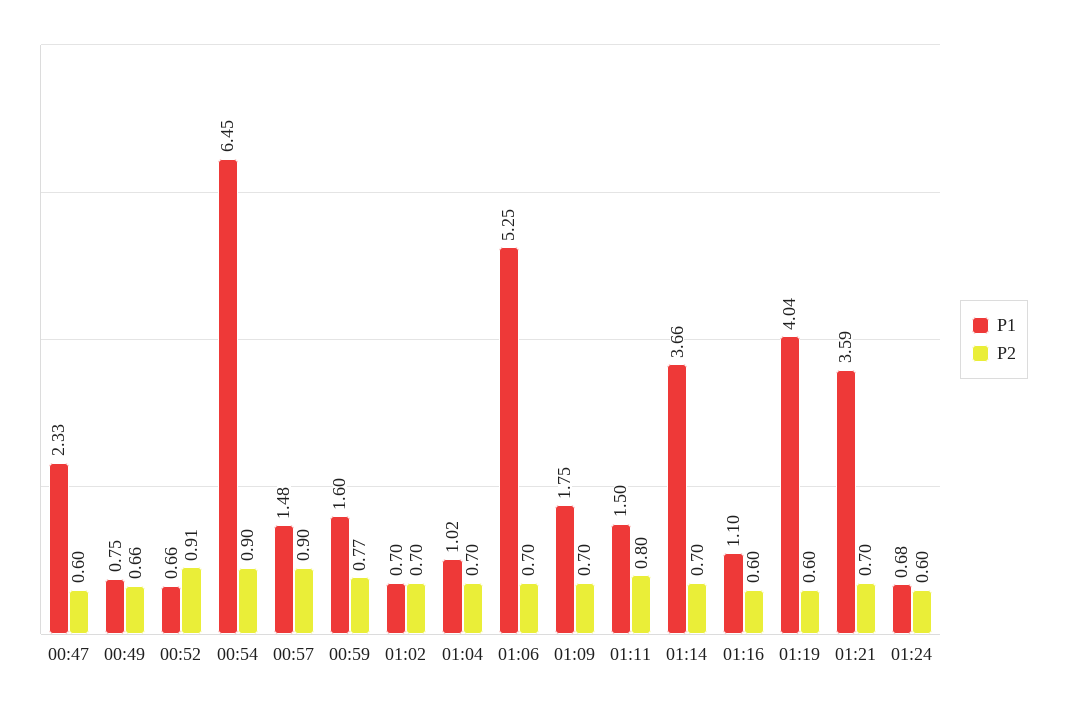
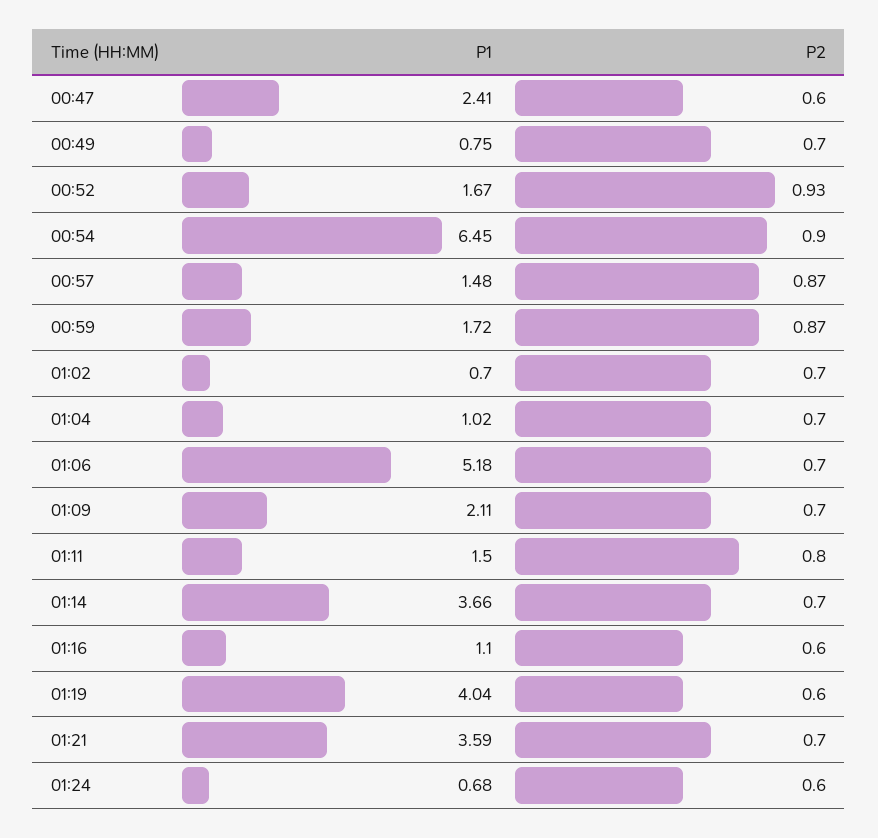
P1, 00:47: 2.33 -> 2.41
P2, 00:49: 0.66 -> 0.7
P1, 00:52: 0.66 -> 1.67
P2, 00:52: 0.91 -> 0.93
P2, 00:57: 0.9 -> 0.87
P1, 00:59: 1.6 -> 1.72
P2, 00:59: 0.77 -> 0.87
P1, 01:06: 5.25 -> 5.18
P1, 01:09: 1.75 -> 2.11

